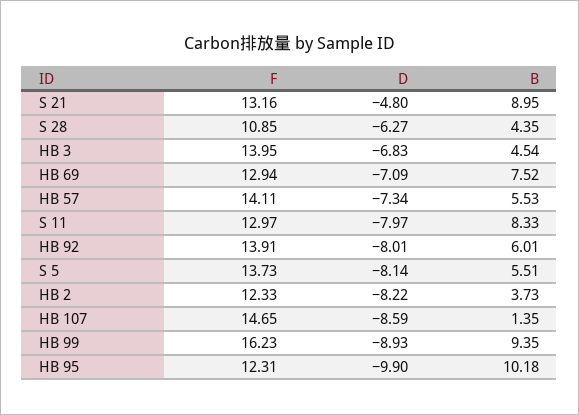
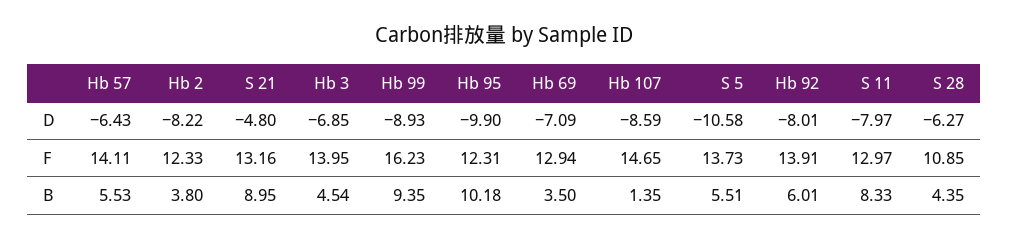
D, HB 3: -6.83 -> -6.85
B, HB 69: 7.52 -> 3.5
D, HB 57: -7.34 -> -6.43
D, S 5: -8.14 -> -10.58
B, HB 2: 3.73 -> 3.8

